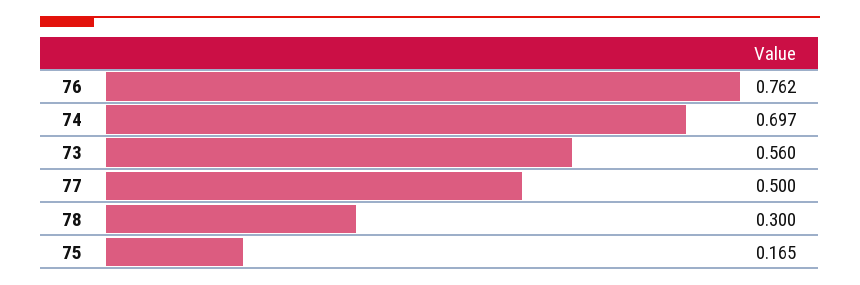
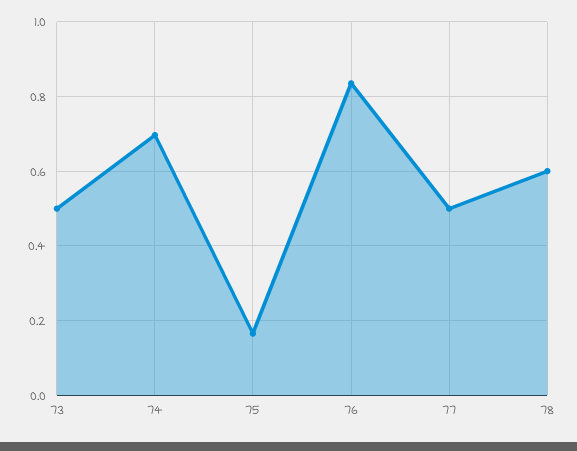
76: 0.762 -> 0.84
73: 0.56 -> 0.5
78: 0.3 -> 0.6

